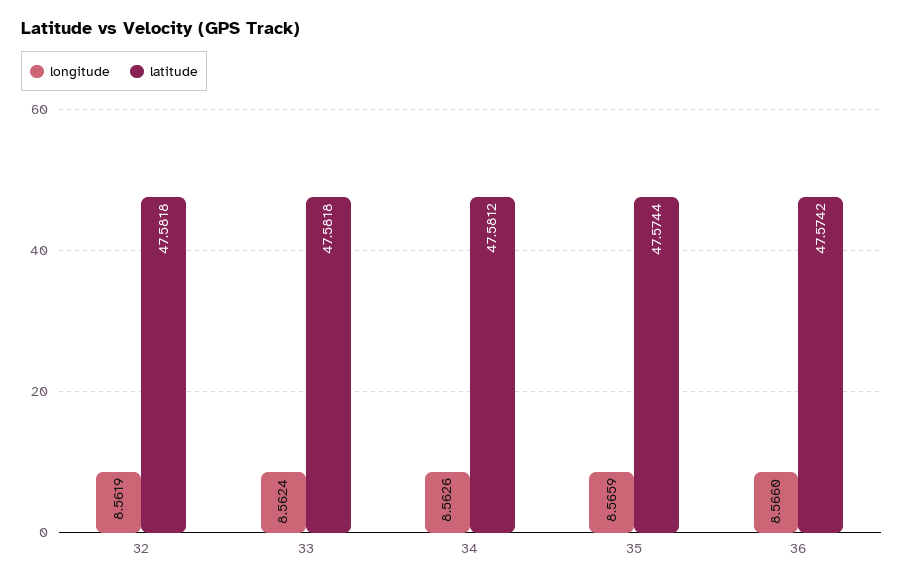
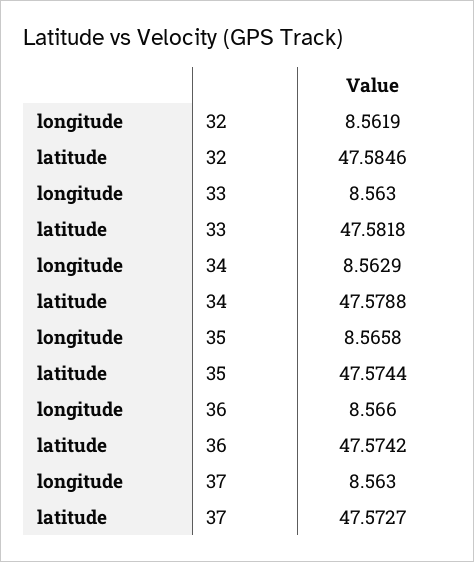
latitude, 32: 47.5818 -> 47.5846
longitude, 33: 8.5624 -> 8.563
longitude, 34: 8.5626 -> 8.5629
latitude, 34: 47.5812 -> 47.5788
longitude, 35: 8.5659 -> 8.5658
longitude, 37: none -> 8.563
latitude, 37: none -> 47.5727

